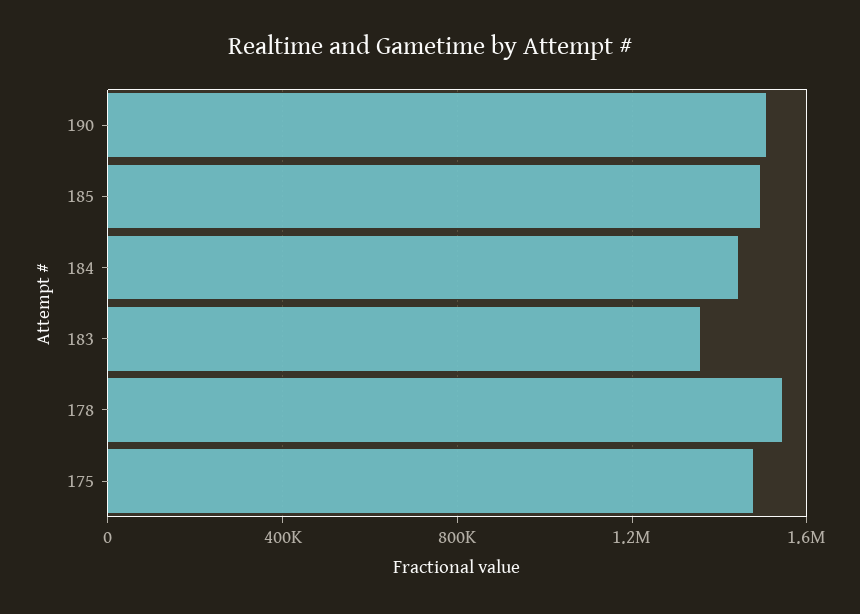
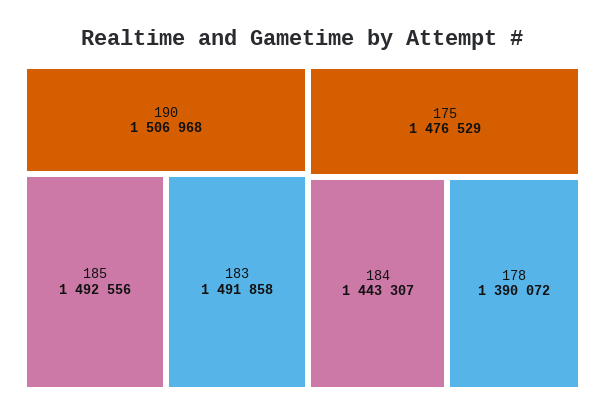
183: 1350000 -> 1491858
178: 1550000 -> 1390072

